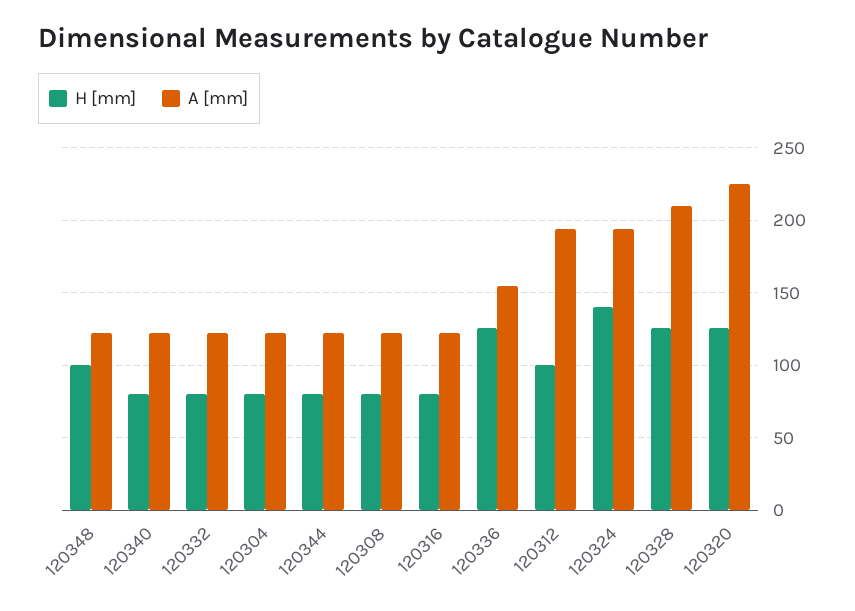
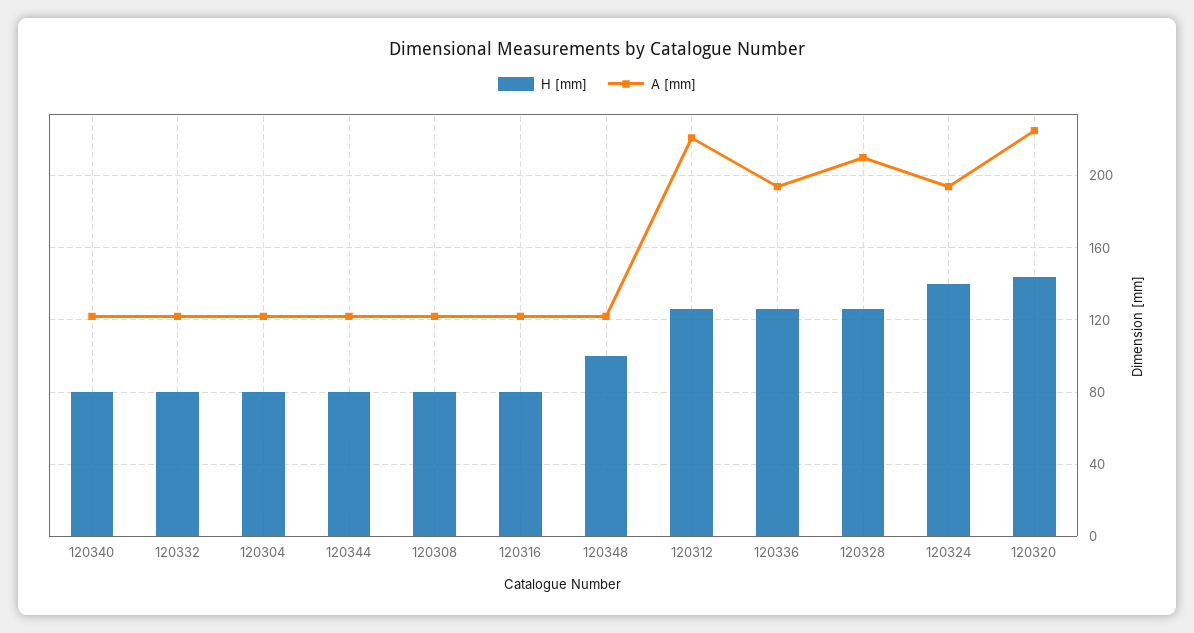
A [mm], 120336: 155 -> 195
H [mm], 120312: 100 -> 125
A [mm], 120312: 195 -> 220
H [mm], 120320: 125 -> 145

